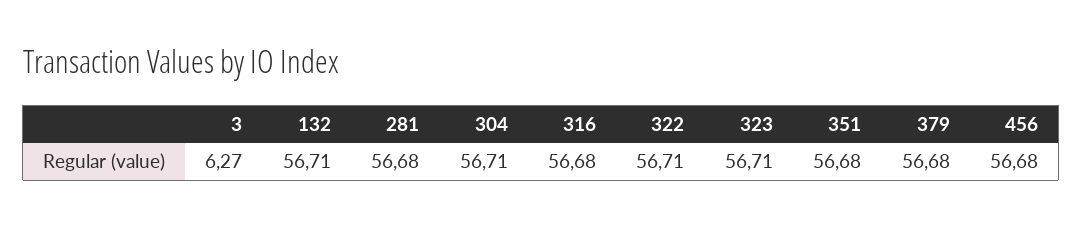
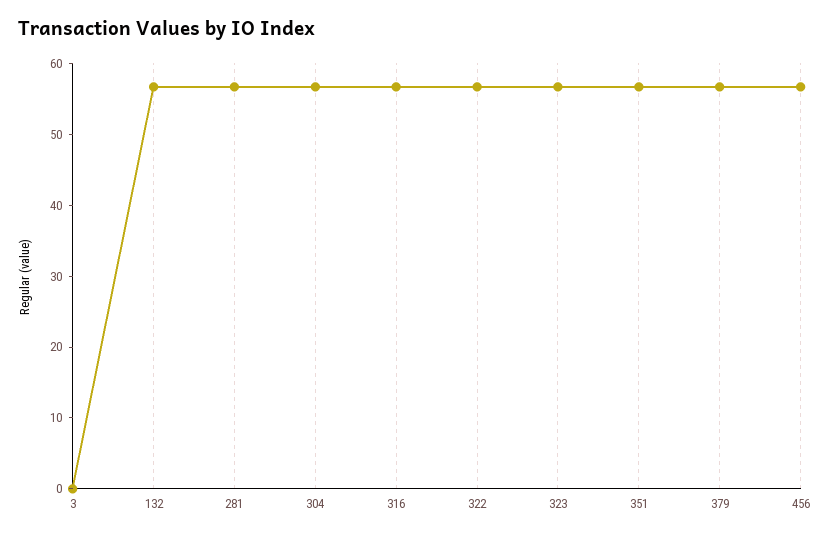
3: 6.27 -> 0

